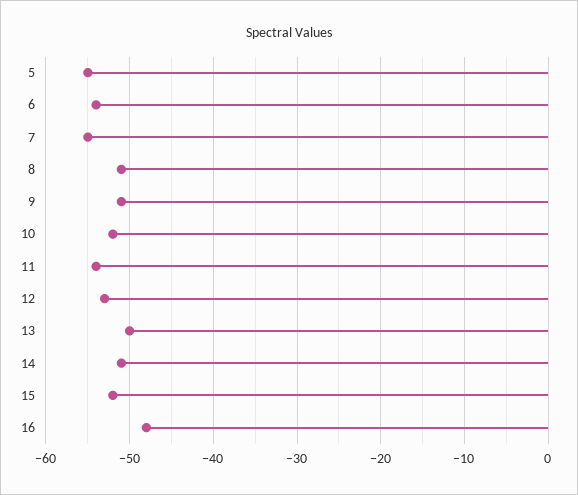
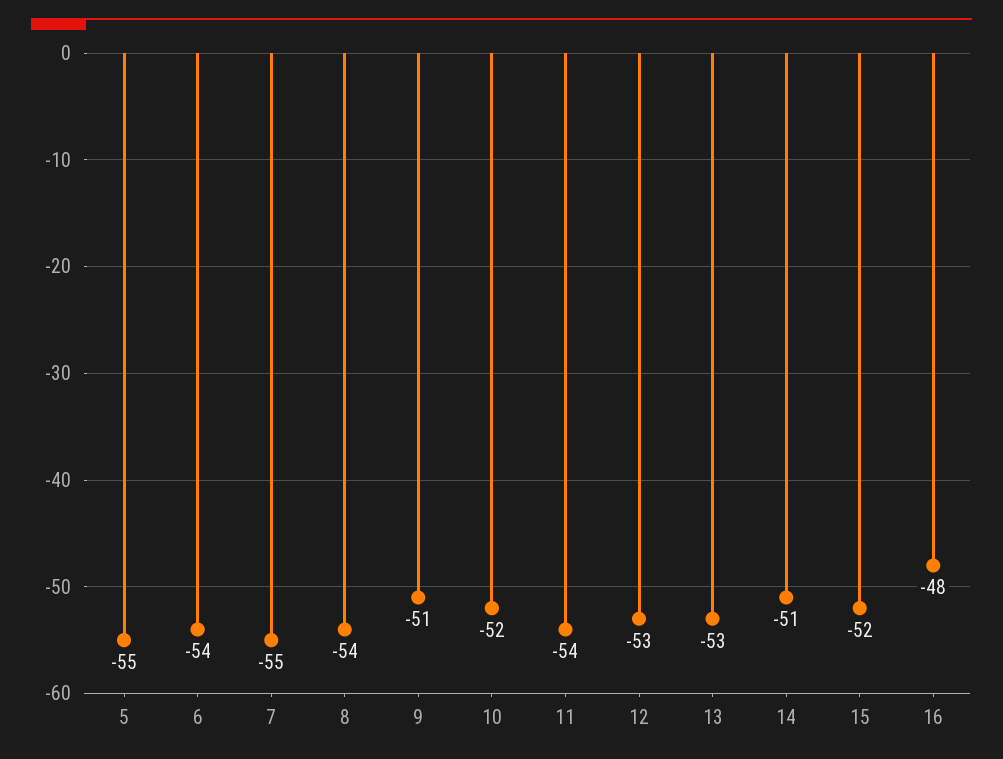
8: -51 -> -54
13: -50 -> -53

